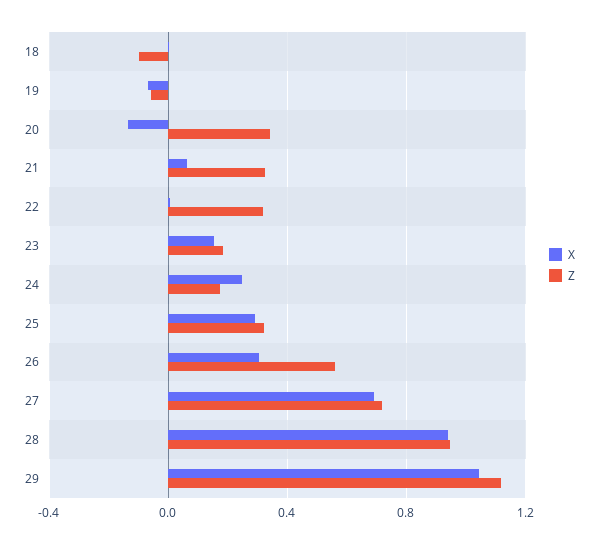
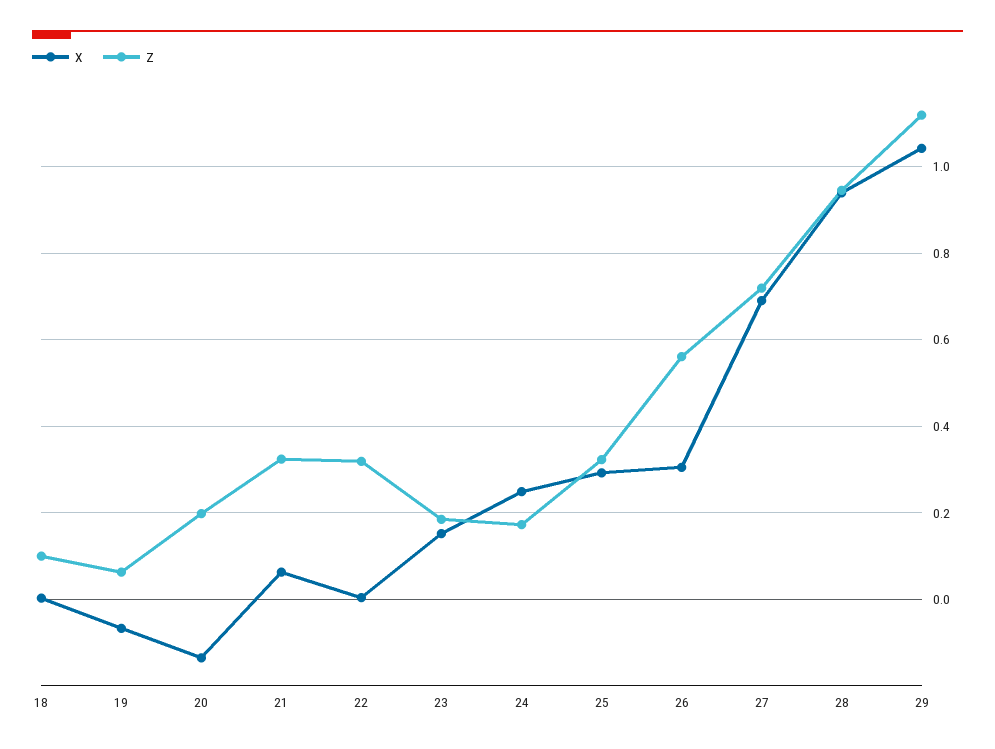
Z, 18: -0.1 -> 0.1
Z, 19: -0.05 -> 0.06
Z, 20: 0.35 -> 0.2

